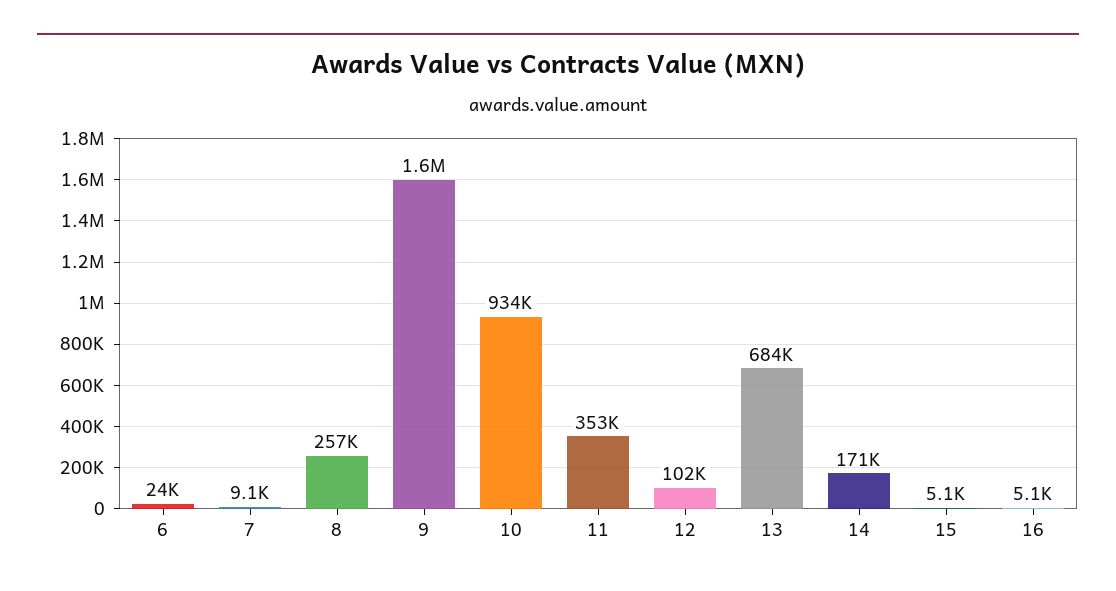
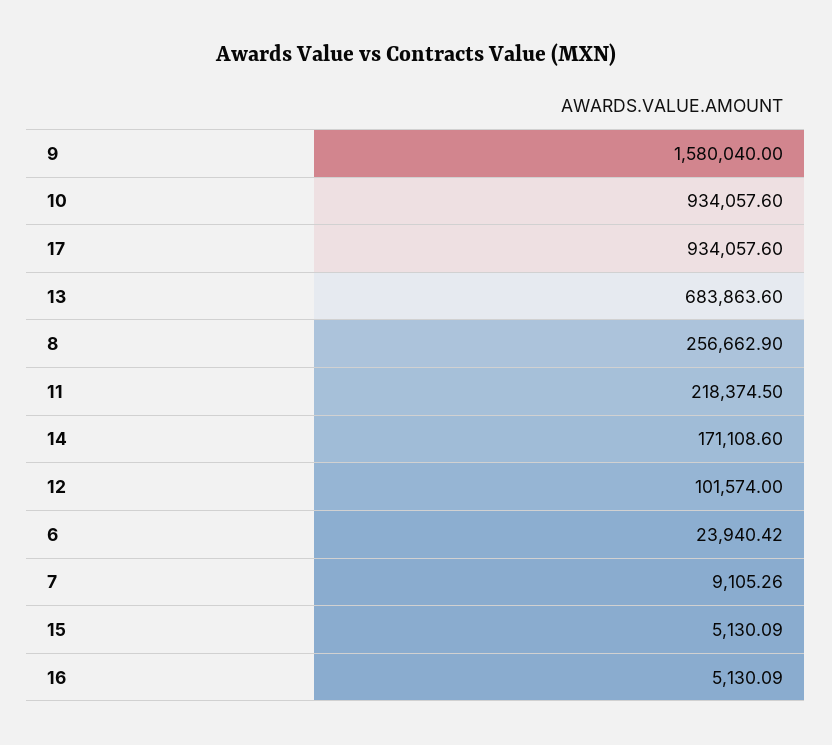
11: 353000 -> 218374.5
17: none -> 934057.6

